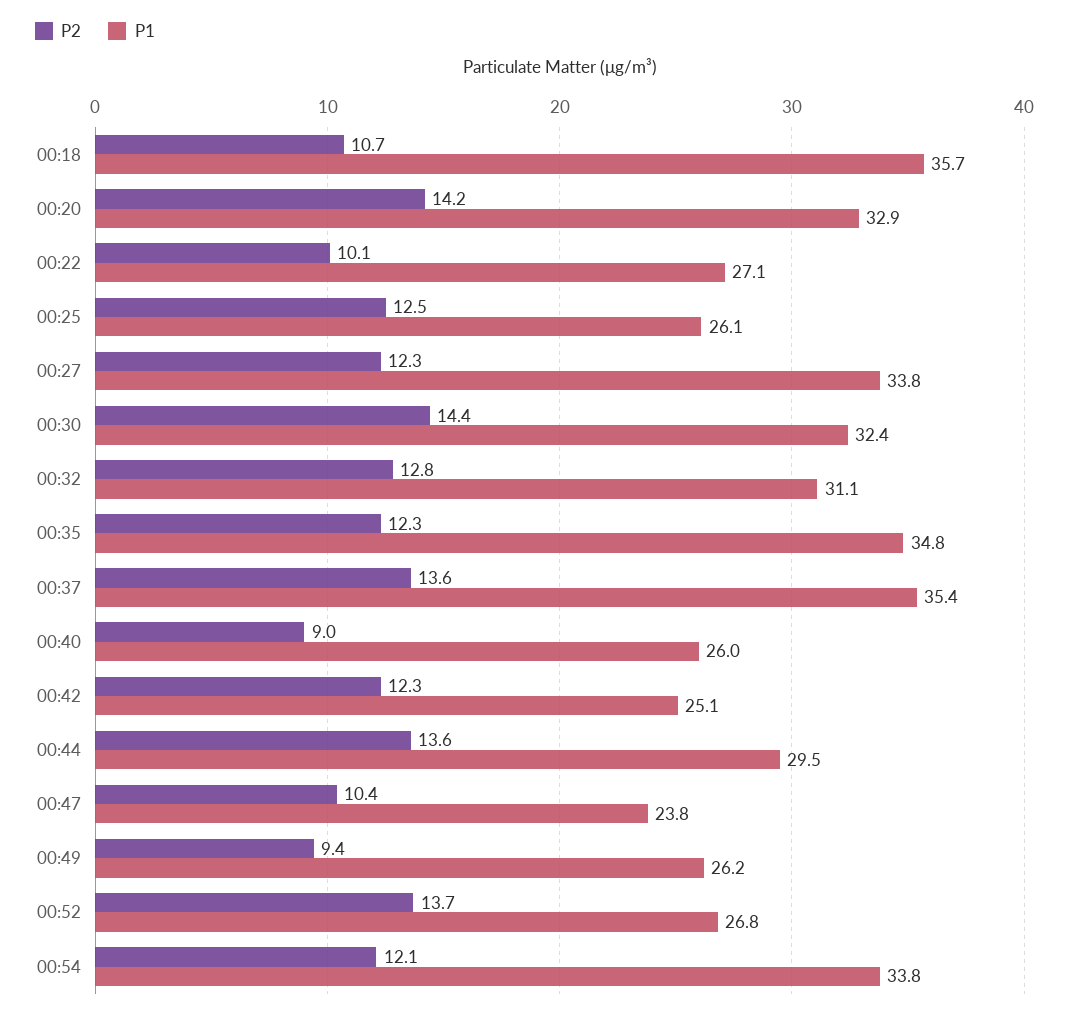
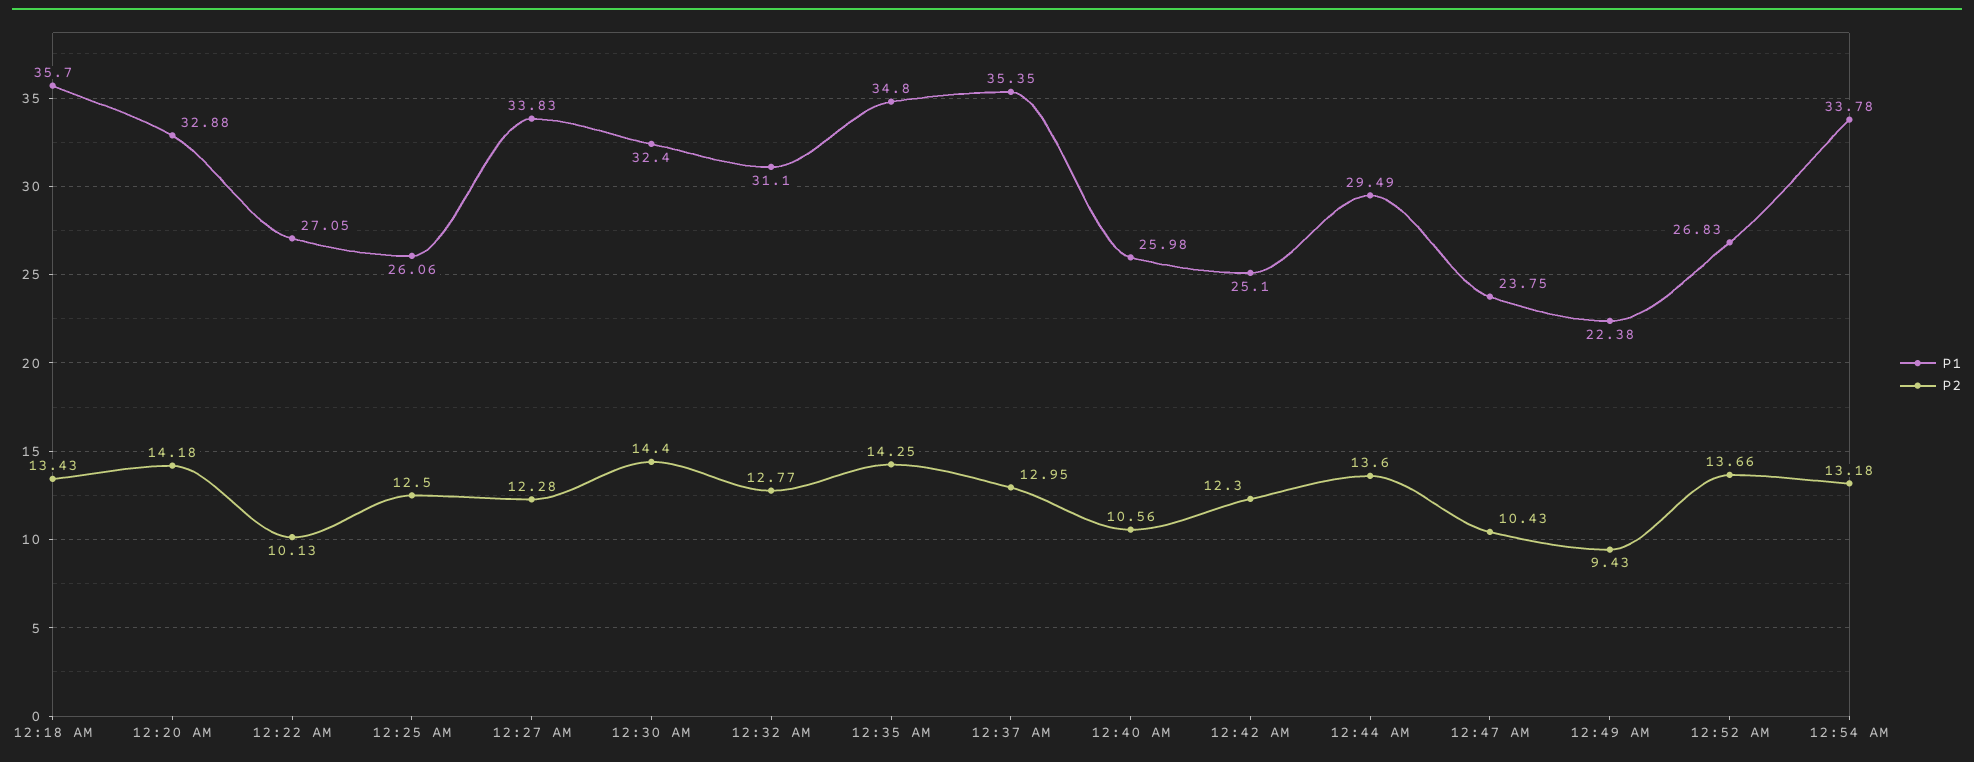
P2, 00:18: 10.7 -> 13.43
P2, 00:35: 12.3 -> 14.25
P2, 00:37: 13.6 -> 12.95
P2, 00:40: 9 -> 10.56
P1, 00:49: 26.2 -> 22.38
P2, 00:54: 12.1 -> 13.18

